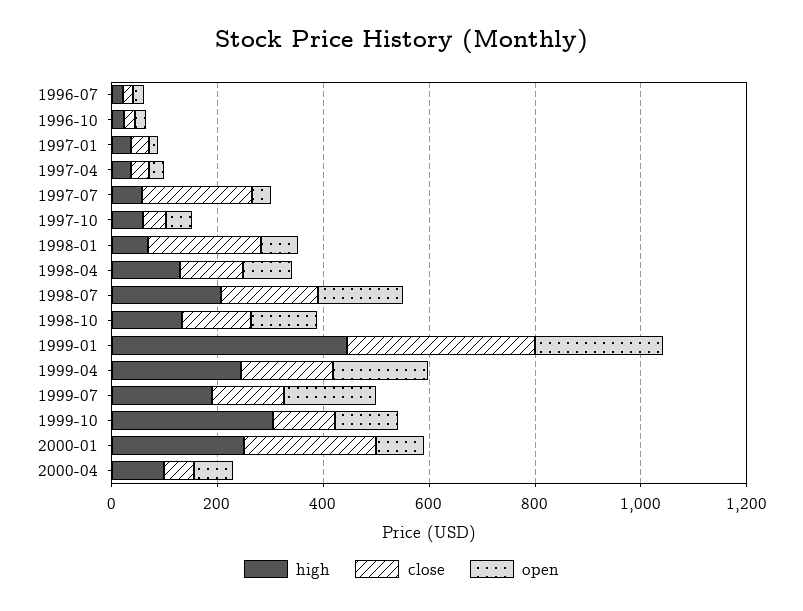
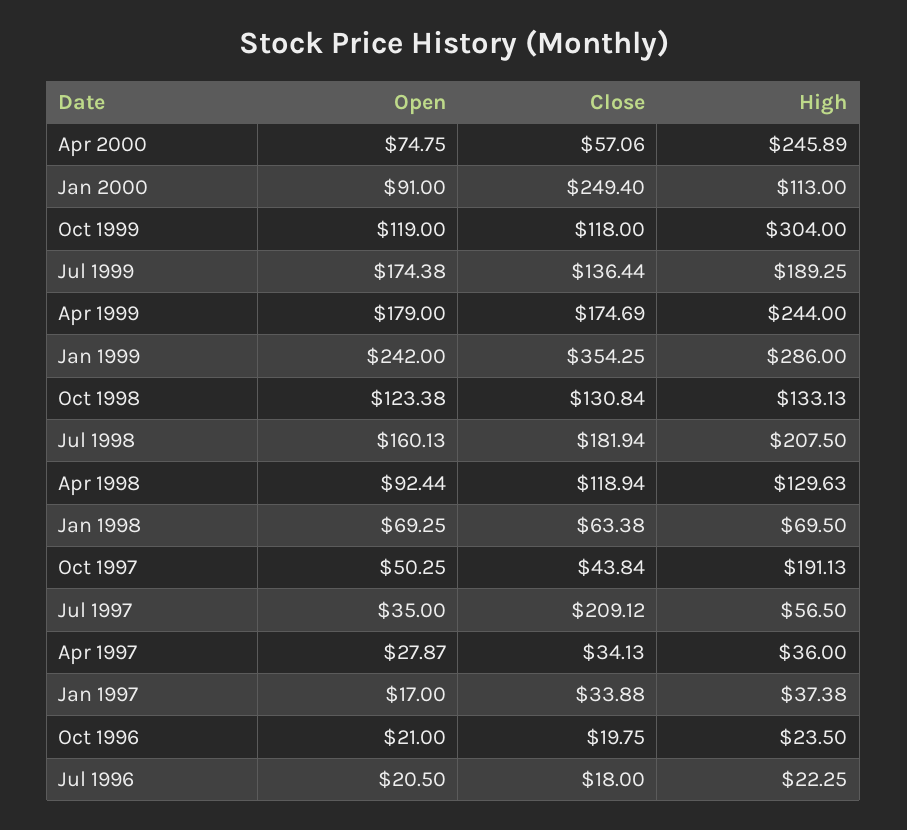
high, 1997-10: 50 -> 191.13
close, 1998-01: 200 -> 63.38
high, 1999-01: 450 -> 286
high, 2000-01: 250 -> 113
high, 2000-04: 100 -> 245.89

